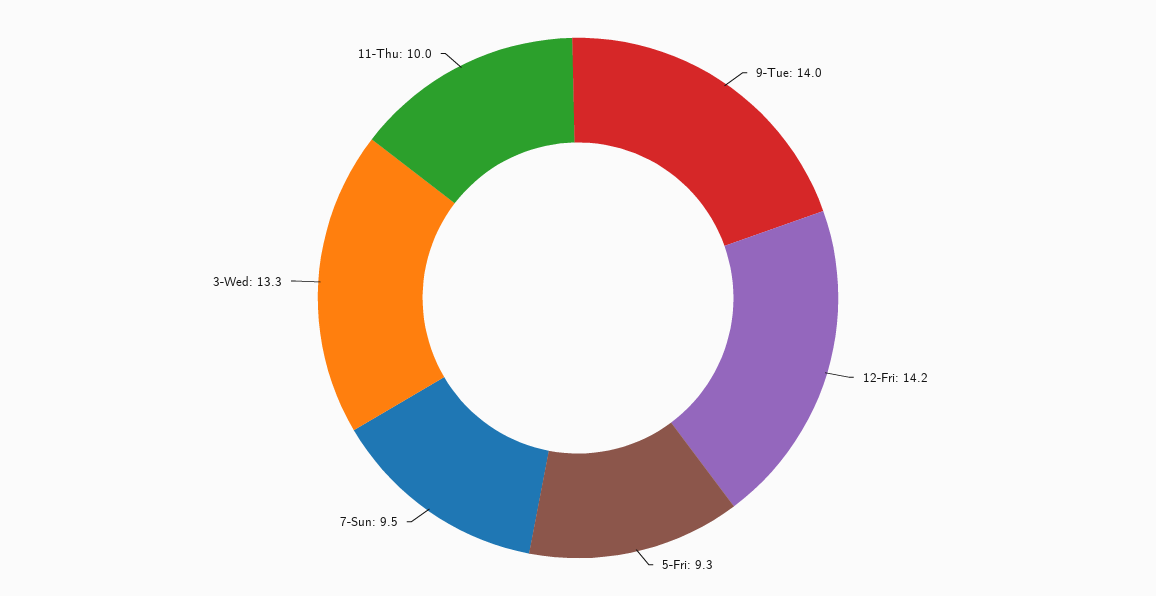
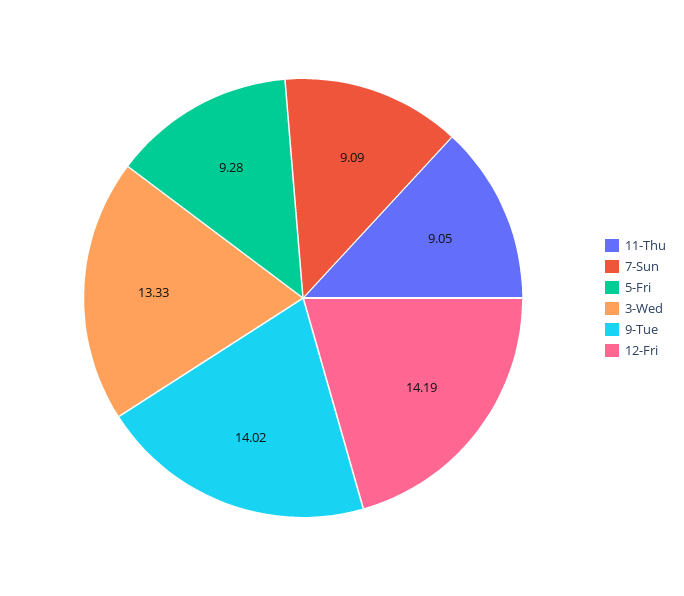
7-Sun: 9.5 -> 9.09
11-Thu: 10 -> 9.05

